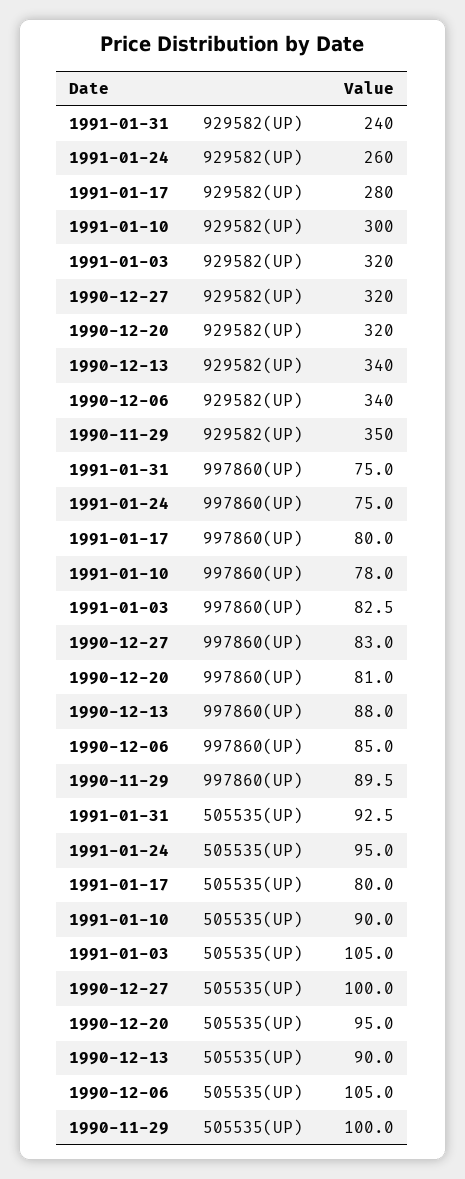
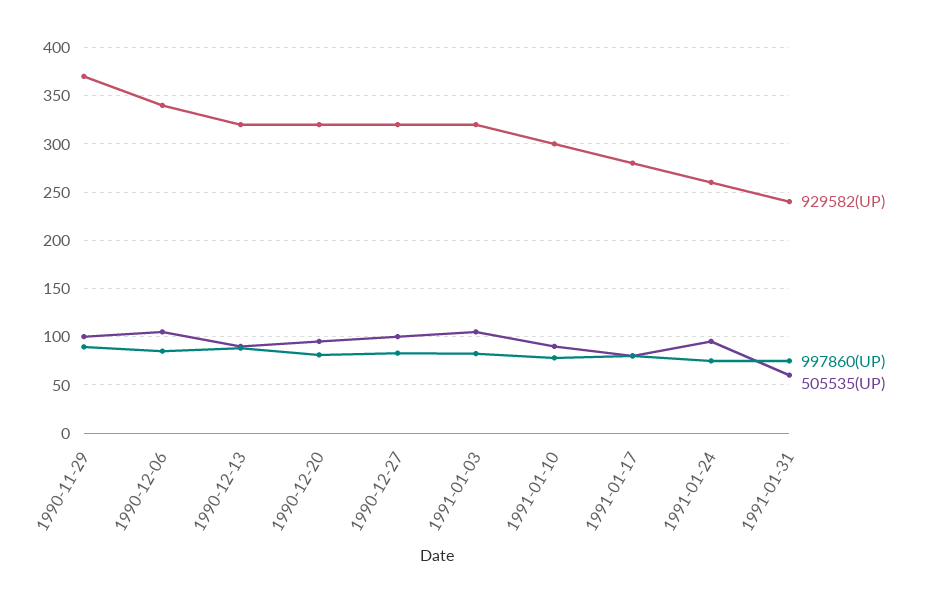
929582(UP), 1990-12-13: 340 -> 320
929582(UP), 1990-11-29: 350 -> 370
505535(UP), 1991-01-31: 92.5 -> 60

